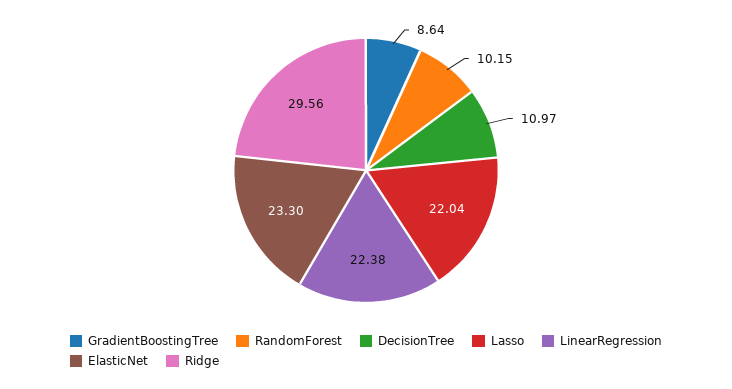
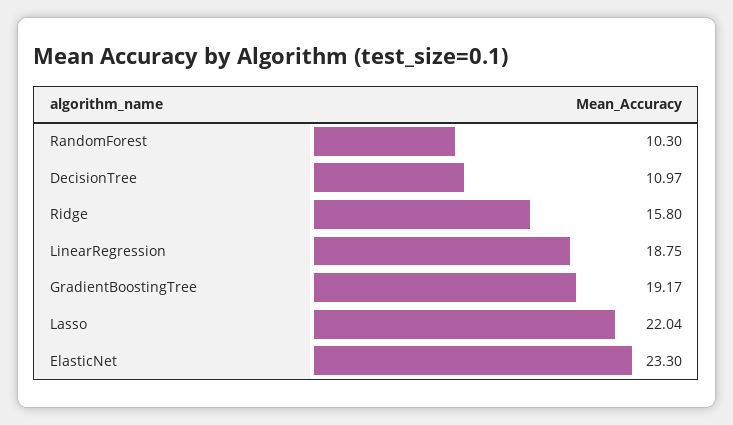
GradientBoostingTree: 8.64 -> 19.17
RandomForest: 10.15 -> 10.3
LinearRegression: 22.38 -> 18.75
Ridge: 29.56 -> 15.8

